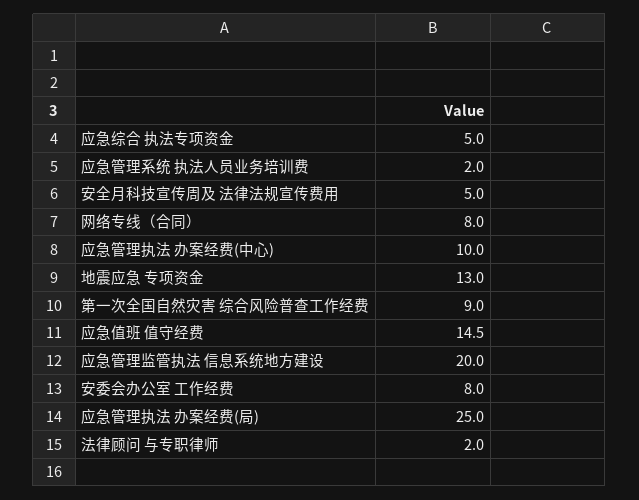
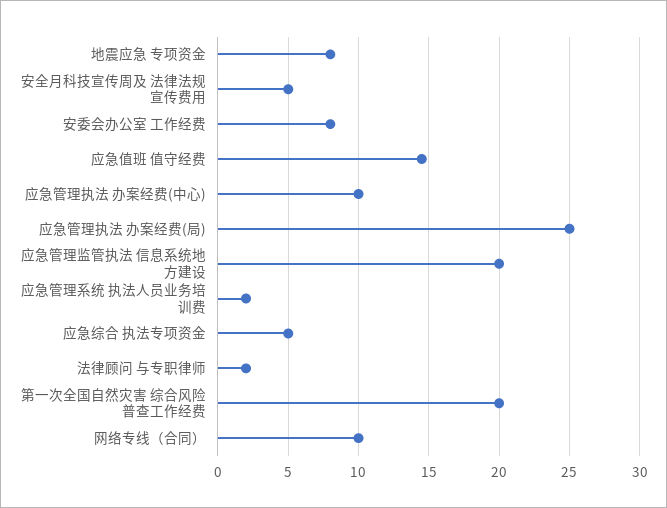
网络专线（合同）: 8 -> 10
地震应急 专项资金: 13 -> 8
第一次全国自然灾害 综合风险普查工作经费: 9 -> 20

